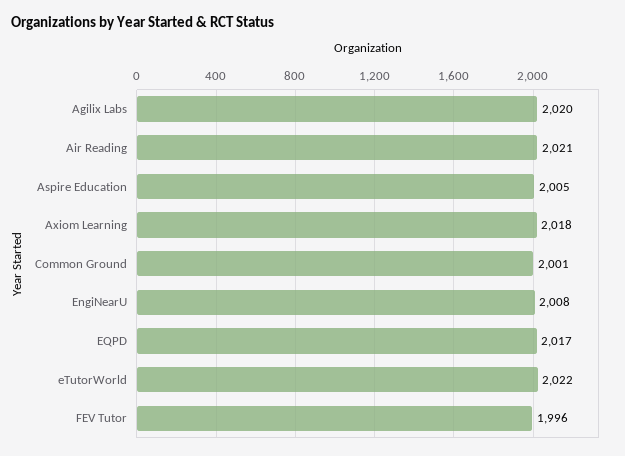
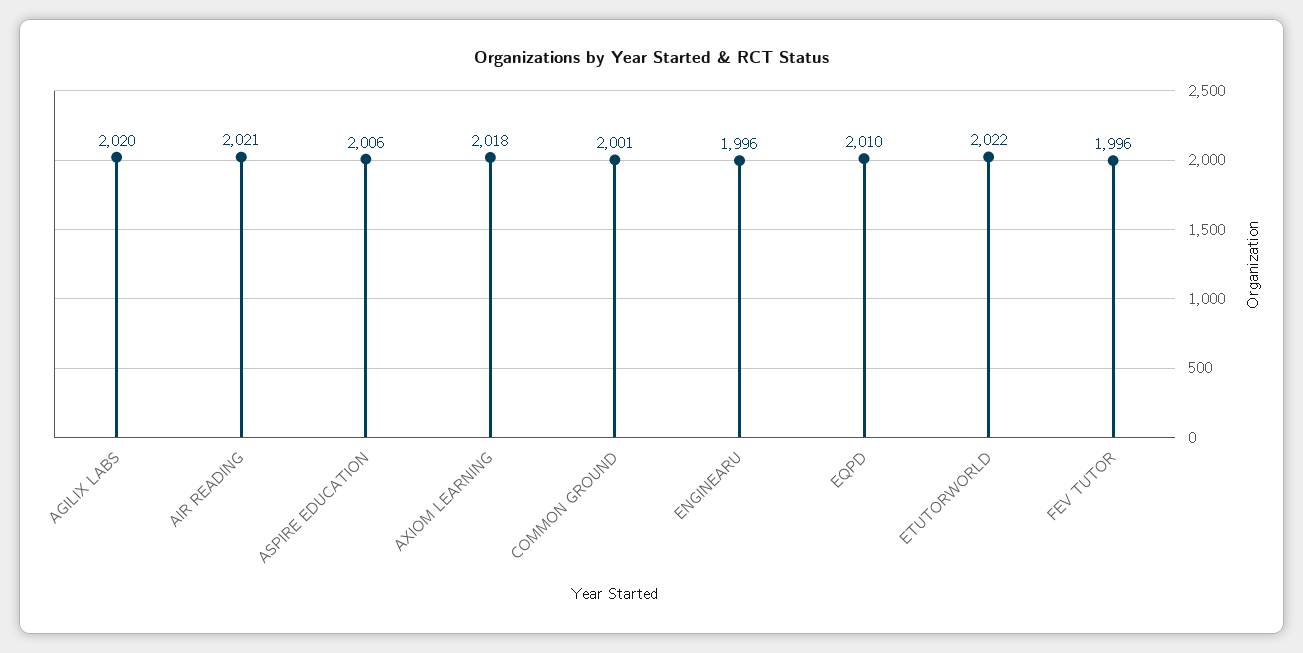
Aspire Education: 2005 -> 2006
EngiNearU: 2008 -> 1996
EQPD: 2017 -> 2010

